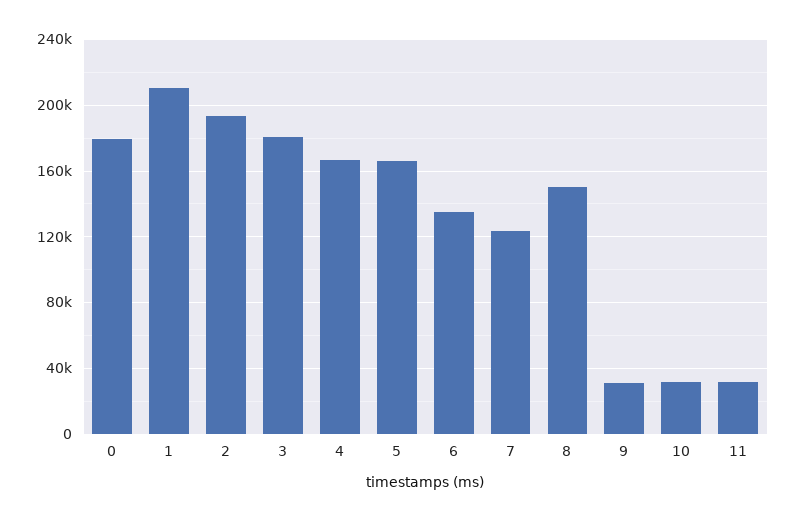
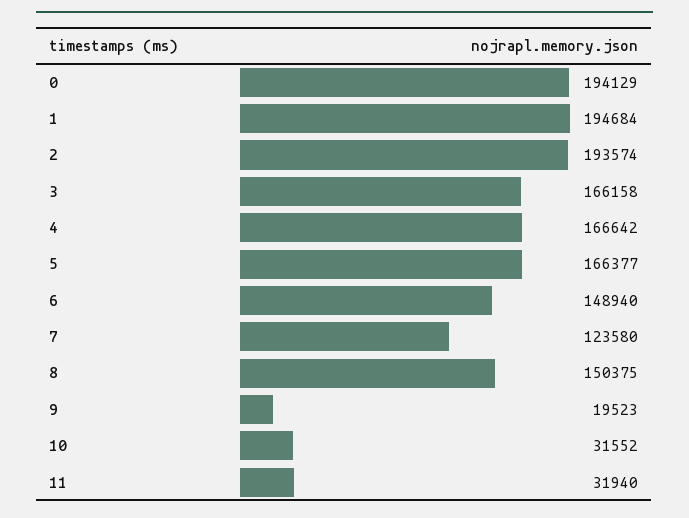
0: 180000 -> 194129
1: 210000 -> 194684
3: 180000 -> 166158
6: 135000 -> 148940
9: 30000 -> 19523

